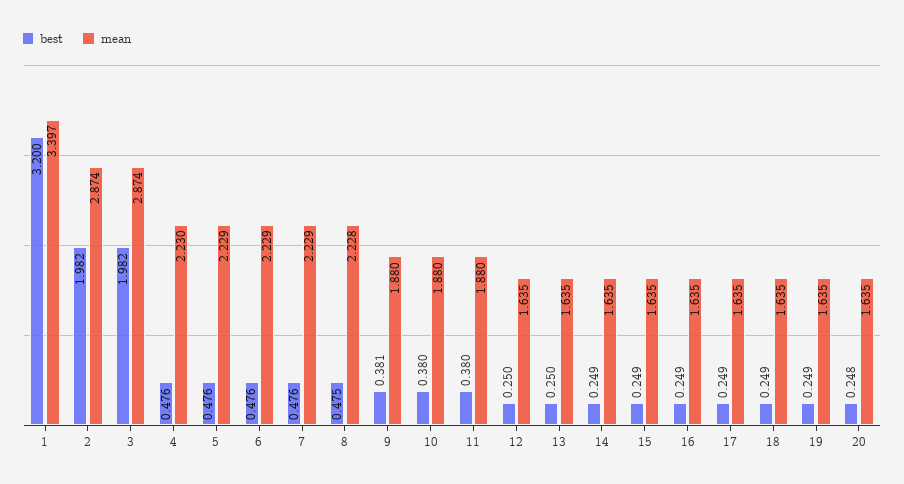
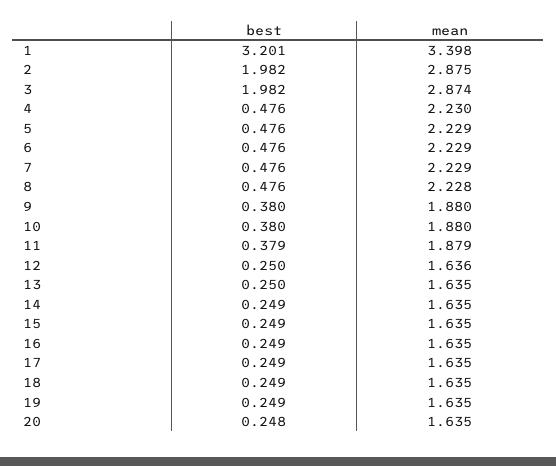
best, 1: 3.2 -> 3.201
mean, 1: 3.397 -> 3.398
mean, 2: 2.874 -> 2.875
best, 8: 0.475 -> 0.476
best, 9: 0.381 -> 0.38
best, 11: 0.38 -> 0.379
mean, 11: 1.88 -> 1.879
mean, 12: 1.635 -> 1.636

